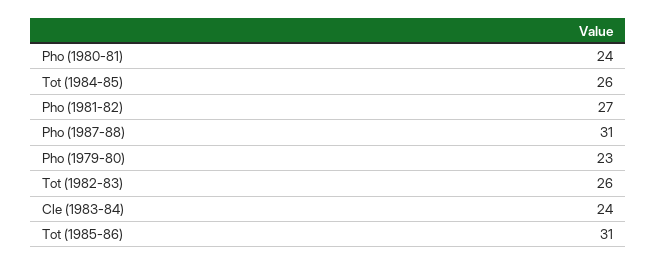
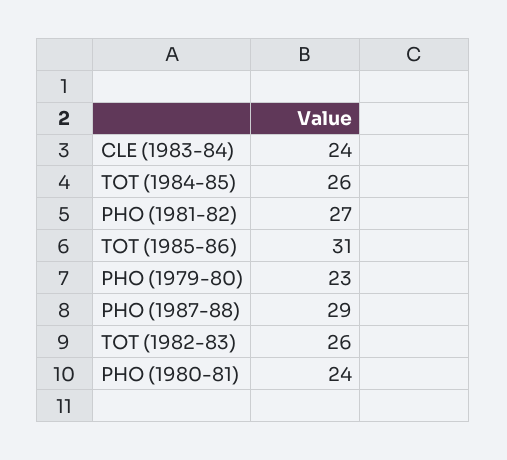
Pho (1987-88): 31 -> 29

